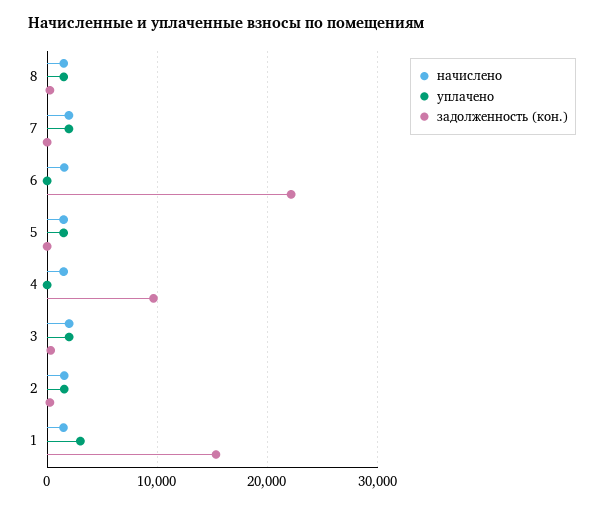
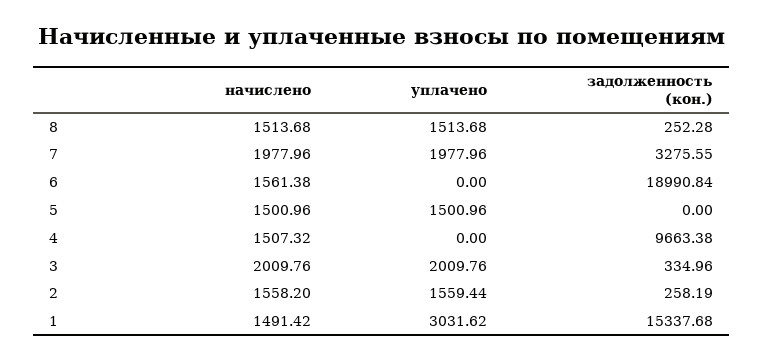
задолженность (кон.), 7: 0 -> 3275.55
задолженность (кон.), 6: 22000 -> 18990.84

